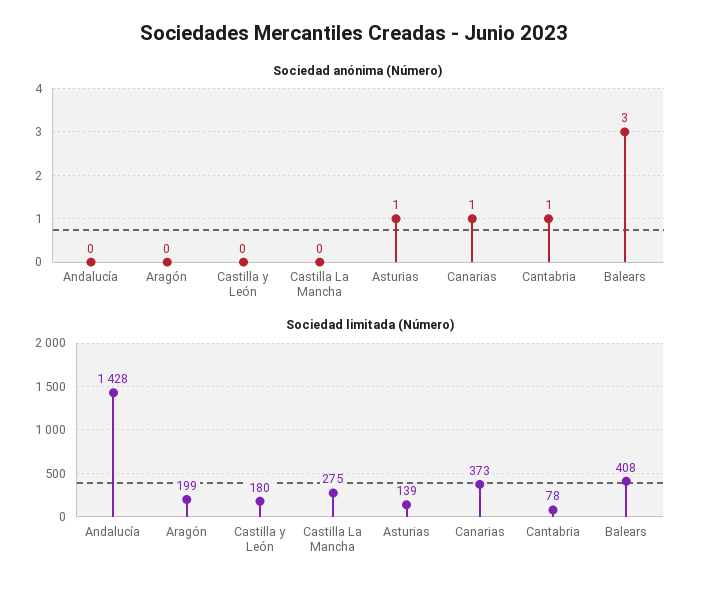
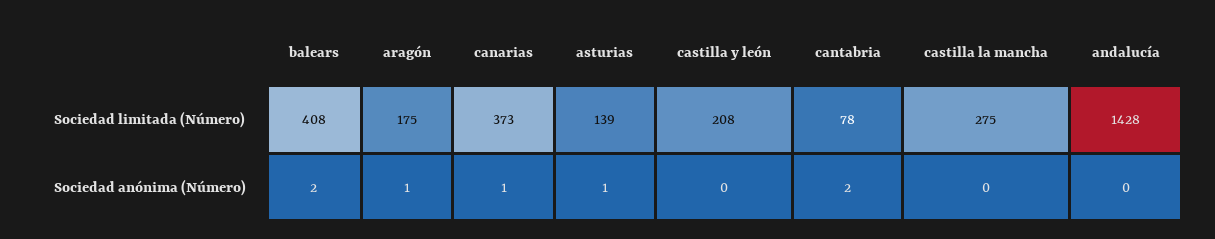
Sociedad anónima (Número), Aragón: 0 -> 1
Sociedad anónima (Número), Cantabria: 1 -> 2
Sociedad anónima (Número), Balears: 3 -> 2
Sociedad limitada (Número), Aragón: 199 -> 175
Sociedad limitada (Número), Castilla y León: 180 -> 208

